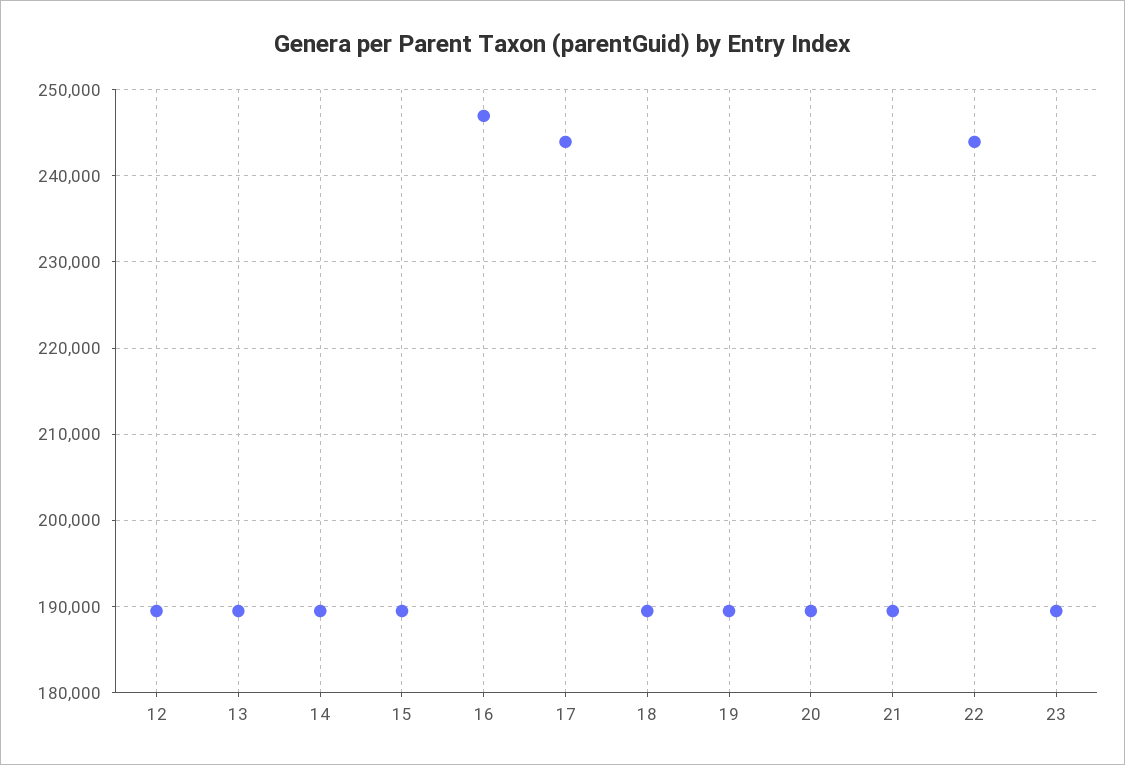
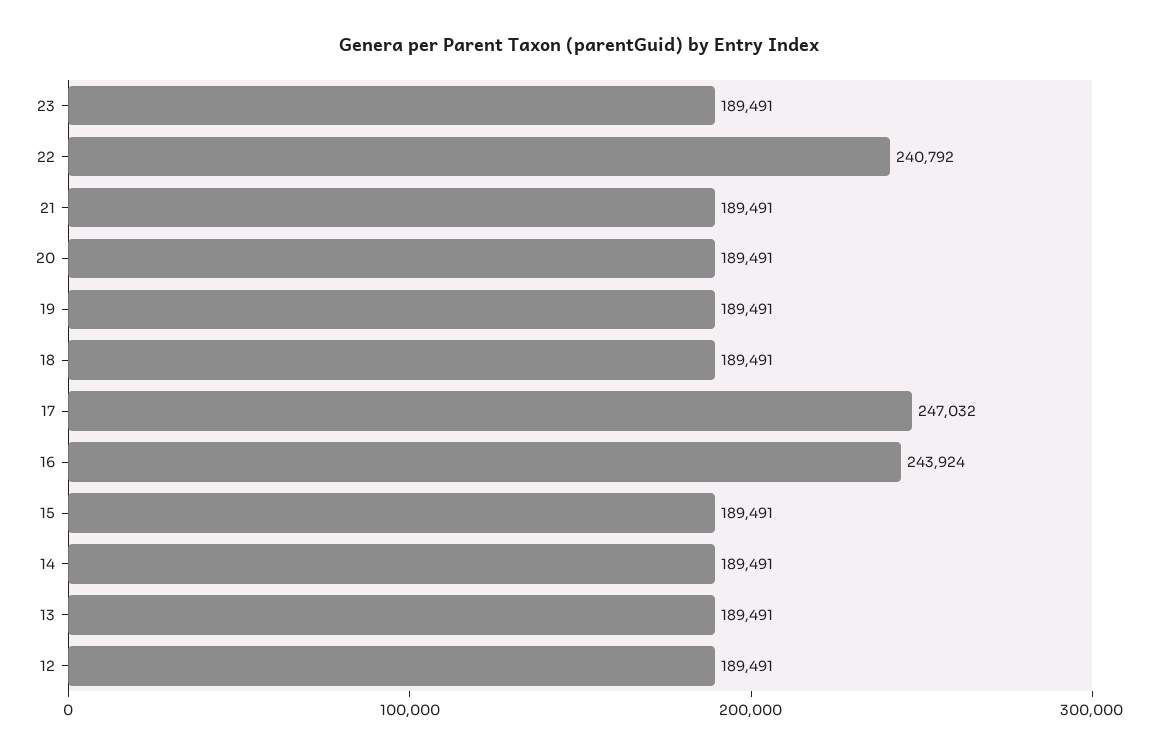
16: 247000 -> 243924
17: 244000 -> 247032
22: 244000 -> 240792

